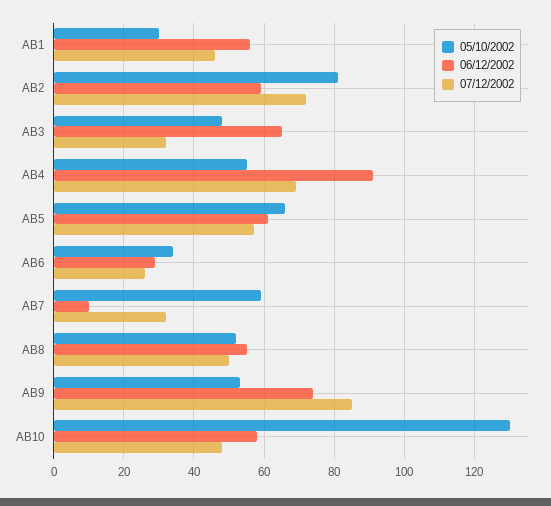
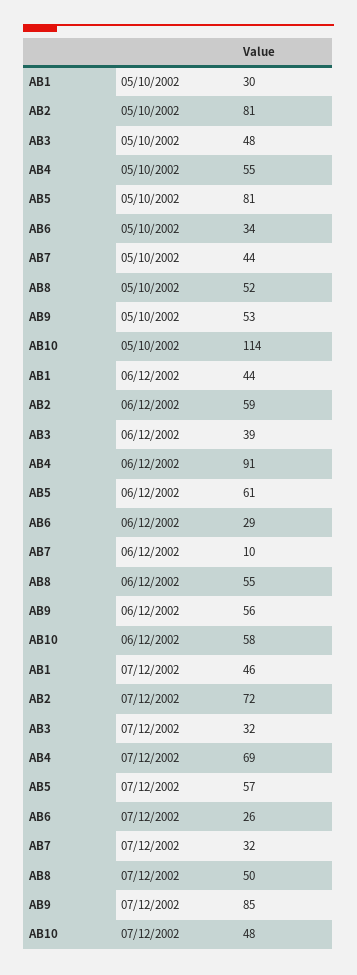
06/12/2002, AB1: 55 -> 44
06/12/2002, AB3: 65 -> 39
05/10/2002, AB5: 65 -> 81
05/10/2002, AB7: 60 -> 44
06/12/2002, AB9: 75 -> 56
05/10/2002, AB10: 130 -> 114

